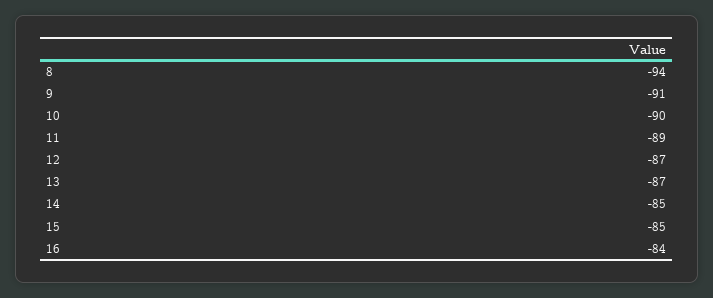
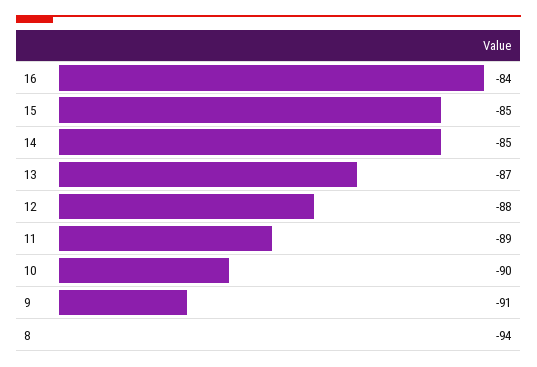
12: -87 -> -88

